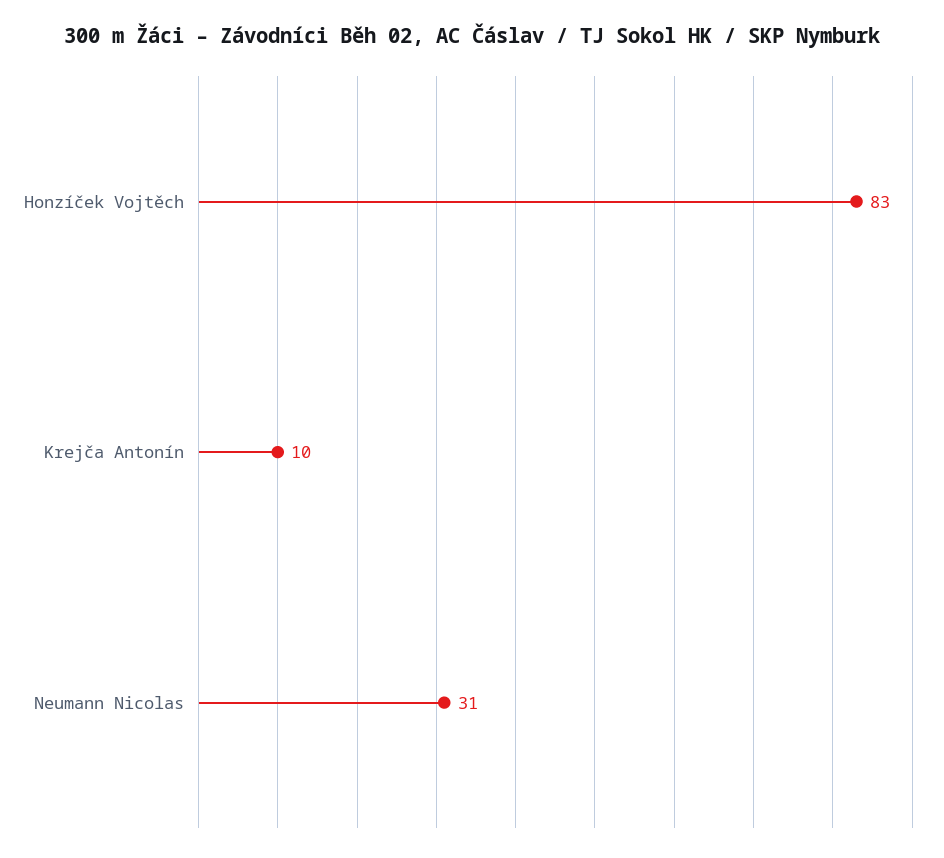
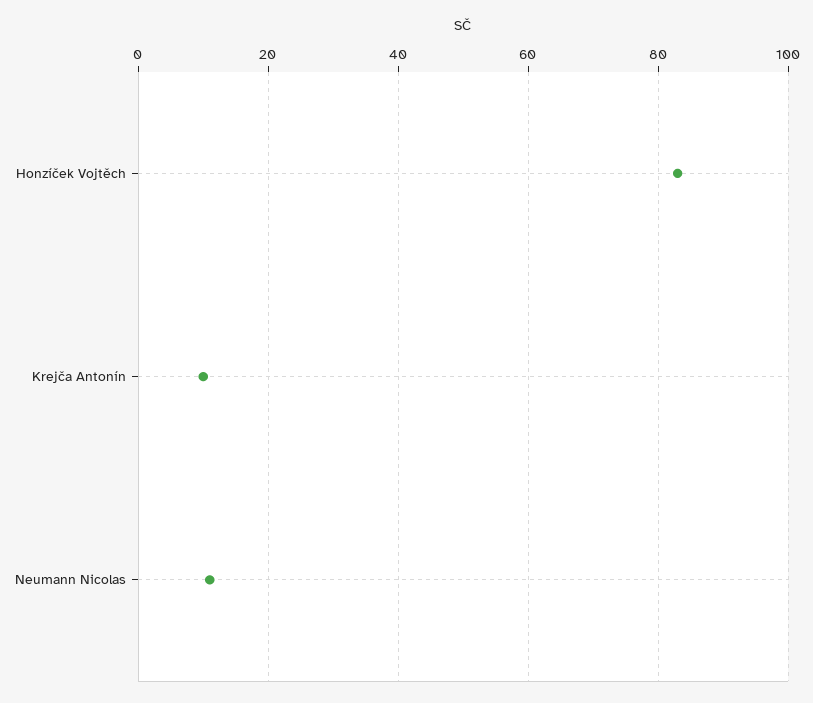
Neumann Nicolas: 31 -> 10

